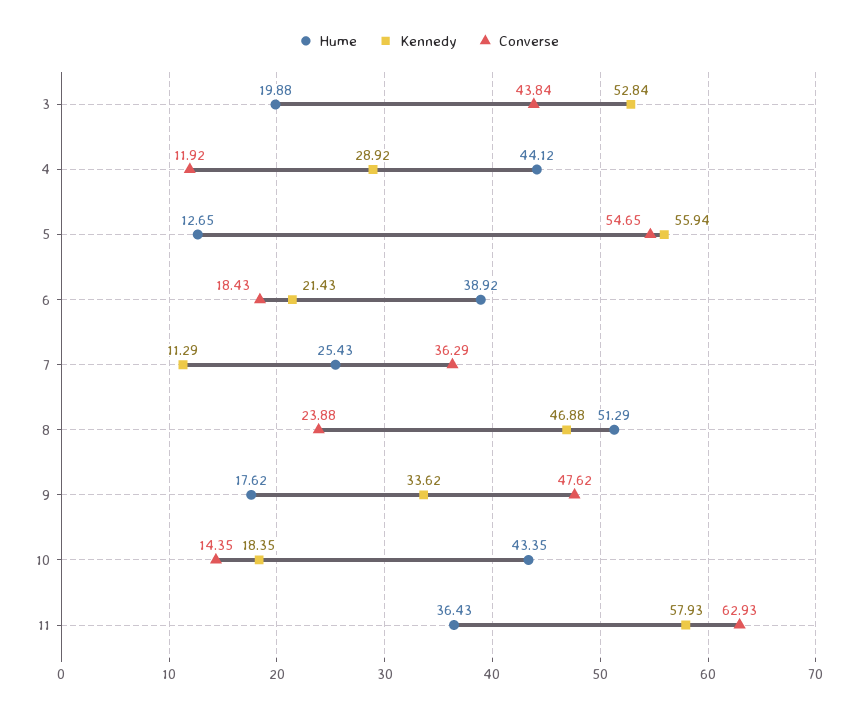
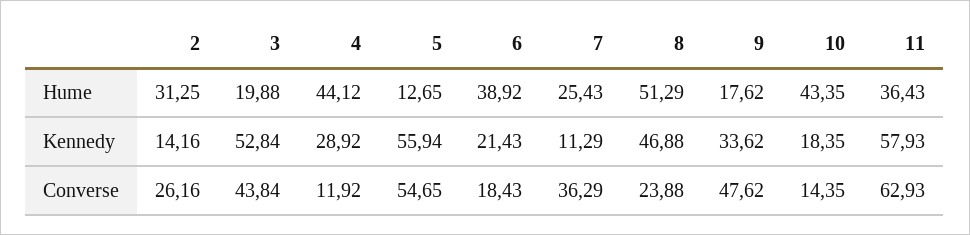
Hume, 2: none -> 31.25
Kennedy, 2: none -> 14.16
Converse, 2: none -> 26.16

